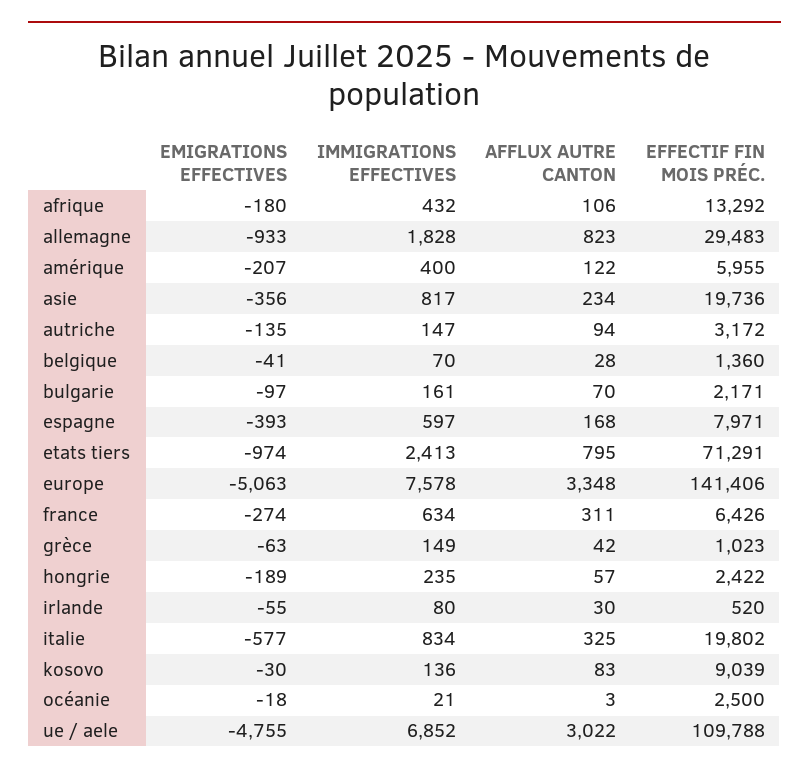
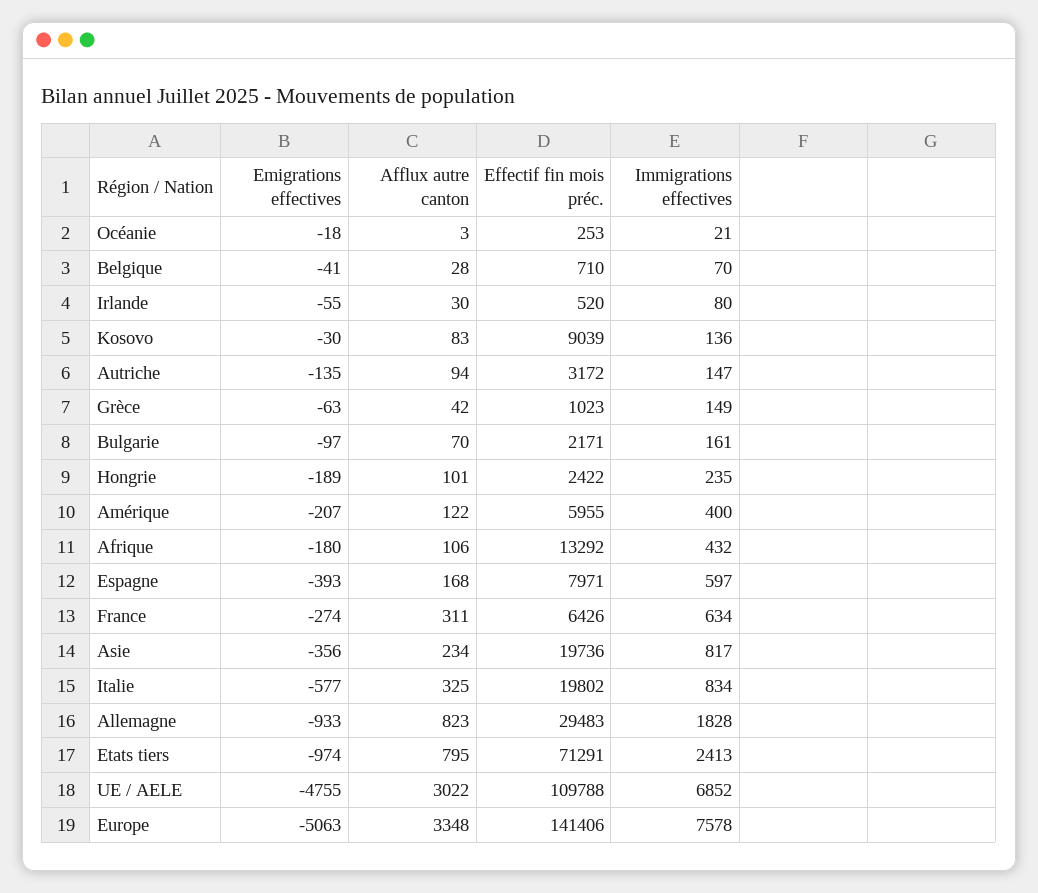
EFFECTIF FIN MOIS PRÉC., belgique: 1360 -> 710
AFFLUX AUTRE CANTON, hongrie: 57 -> 101
EFFECTIF FIN MOIS PRÉC., océanie: 2500 -> 253

